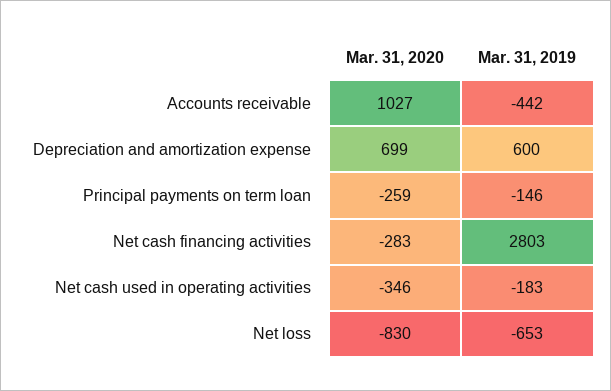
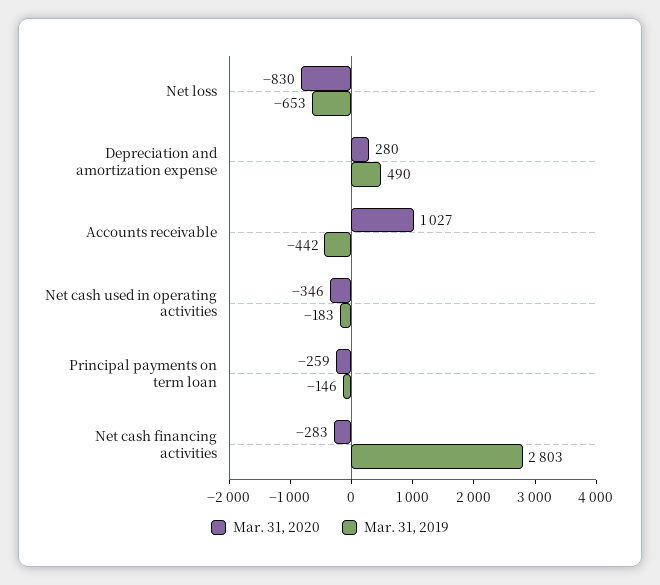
Mar. 31, 2020, Depreciation and amortization expense: 699 -> 280
Mar. 31, 2019, Depreciation and amortization expense: 600 -> 490

